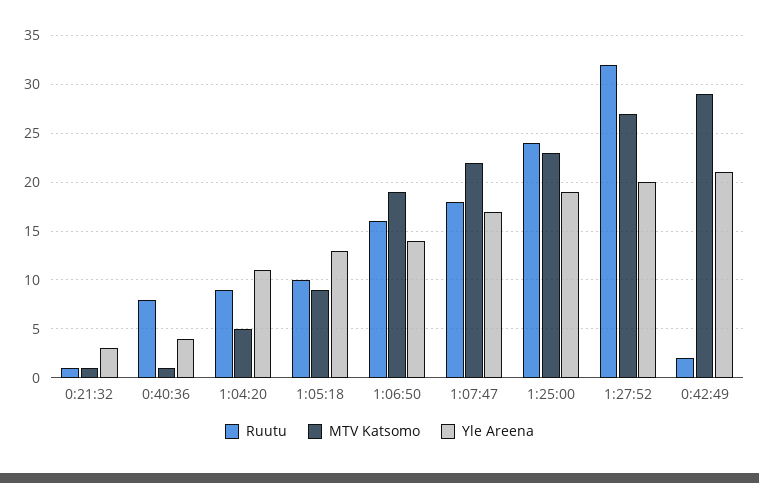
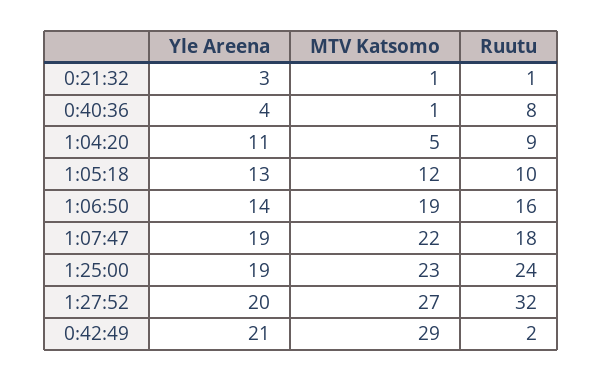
MTV Katsomo, 1:05:18: 9 -> 12
Yle Areena, 1:07:47: 17 -> 19

